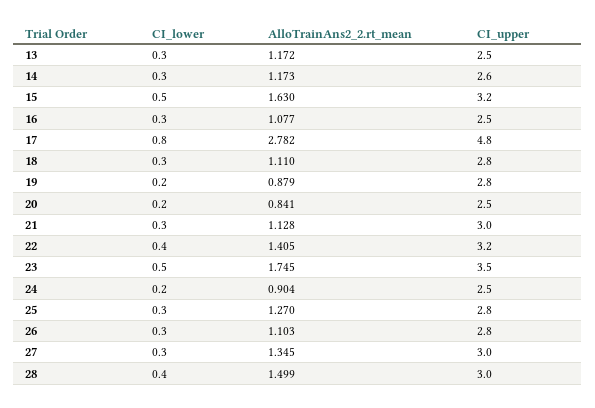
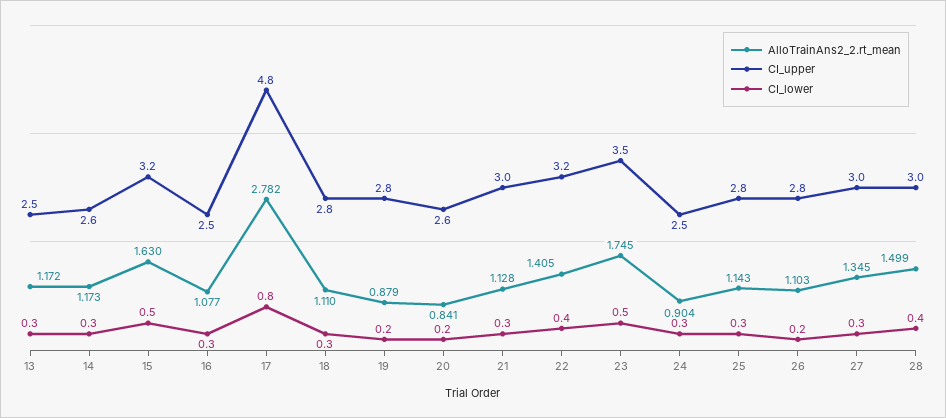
CI_upper, 20: 2.5 -> 2.6
CI_lower, 24: 0.2 -> 0.3
AlloTrainAns2_2.rt_mean, 25: 1.27 -> 1.143
CI_lower, 26: 0.3 -> 0.2

